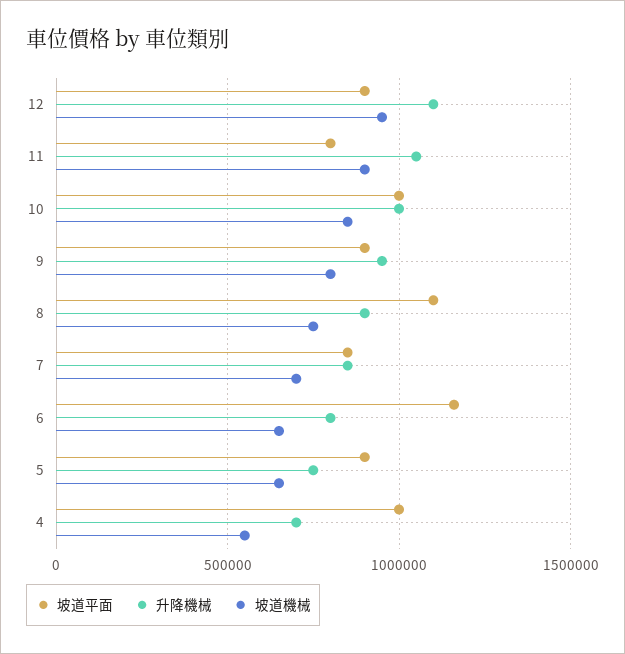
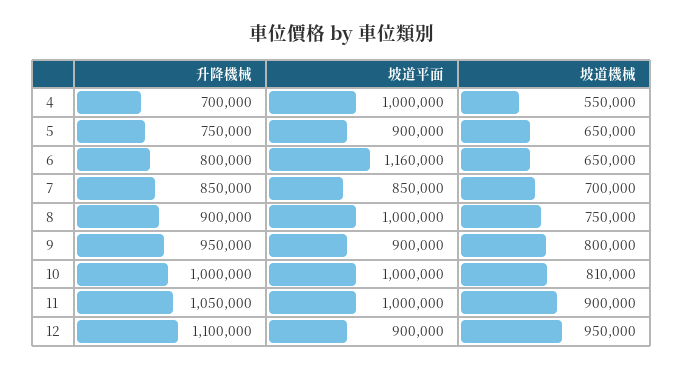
坡道平面, 11: 800000 -> 1000000
坡道機械, 10: 850000 -> 810000
坡道平面, 8: 1100000 -> 1000000

